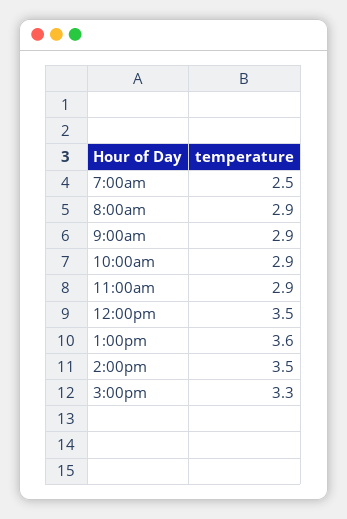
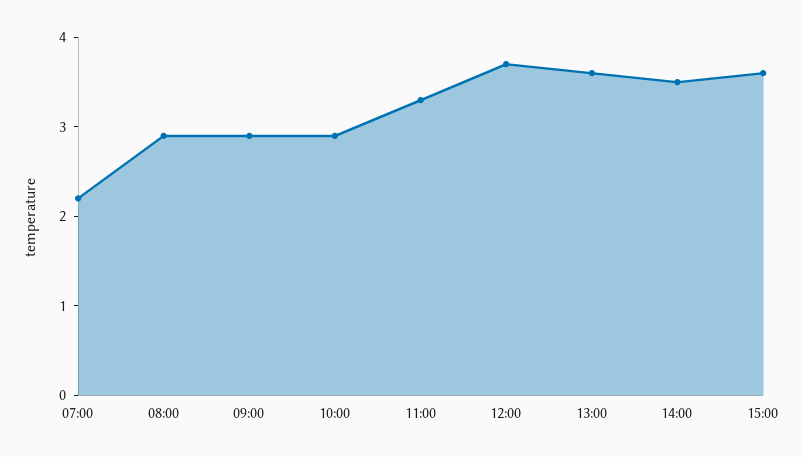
7:00am: 2.5 -> 2.2
11:00am: 2.9 -> 3.3
12:00pm: 3.5 -> 3.7
3:00pm: 3.3 -> 3.6

